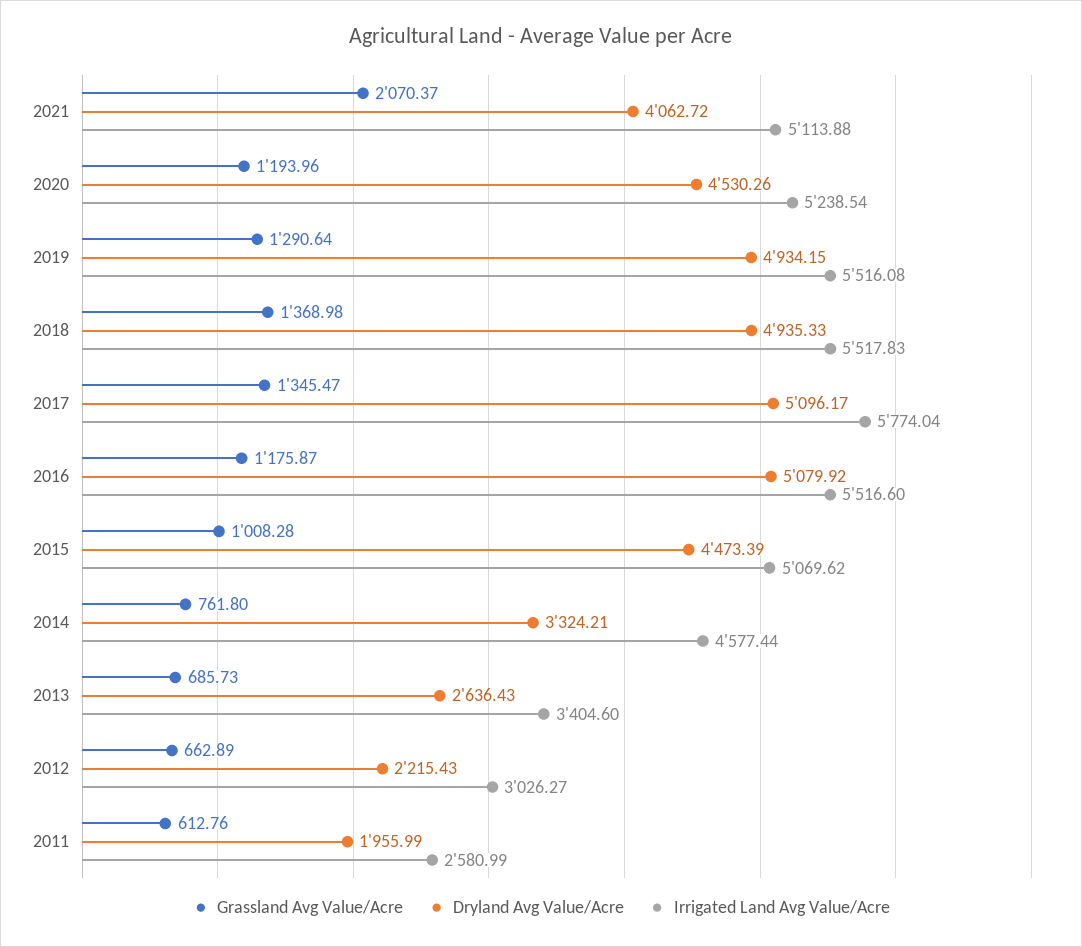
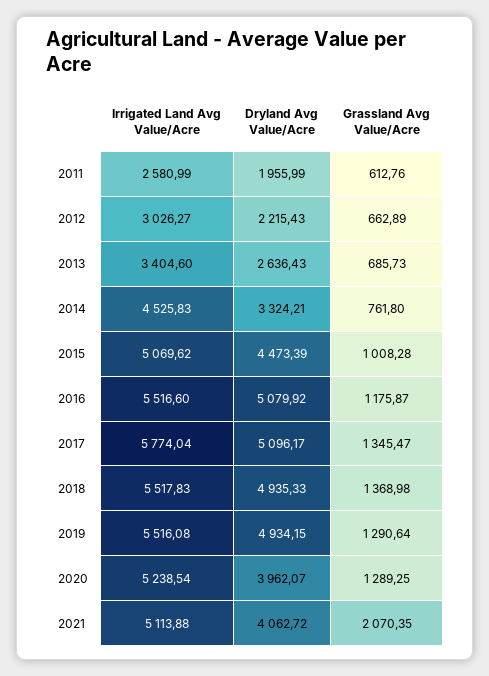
Grassland Avg Value/Acre, 2021: 2070.37 -> 2070.35
Grassland Avg Value/Acre, 2020: 1193.96 -> 1289.25
Dryland Avg Value/Acre, 2020: 4530.26 -> 3962.07
Irrigated Land Avg Value/Acre, 2014: 4577.44 -> 4525.83

